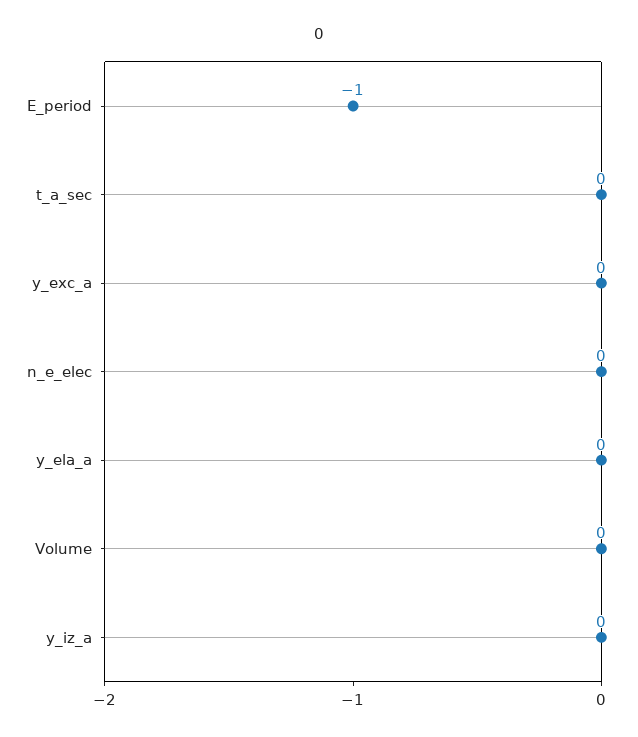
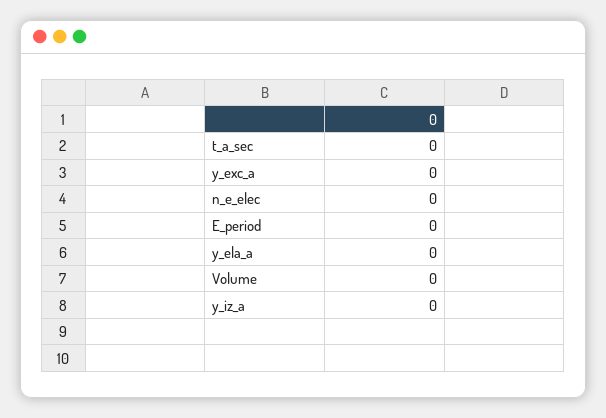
E_period: -1 -> 0

